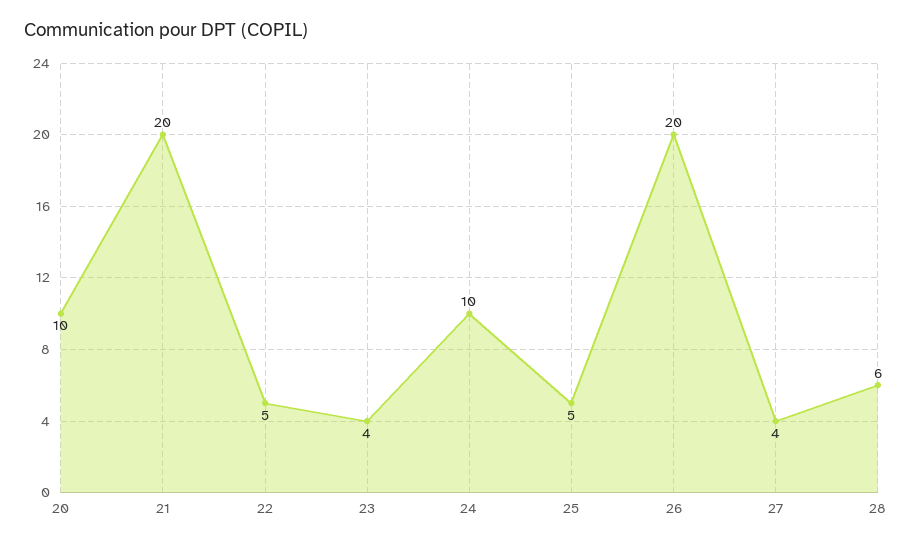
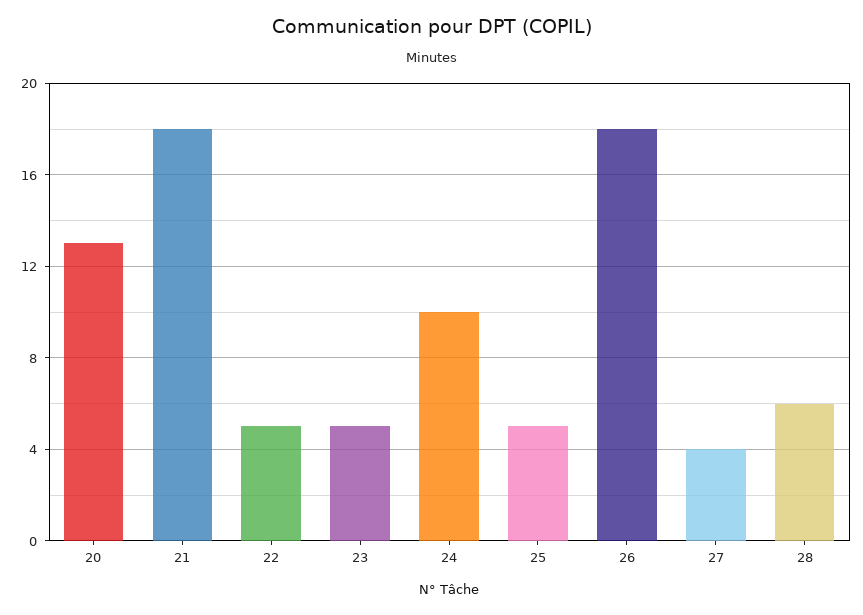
20: 10 -> 13
21: 20 -> 18
23: 4 -> 5
26: 20 -> 18

